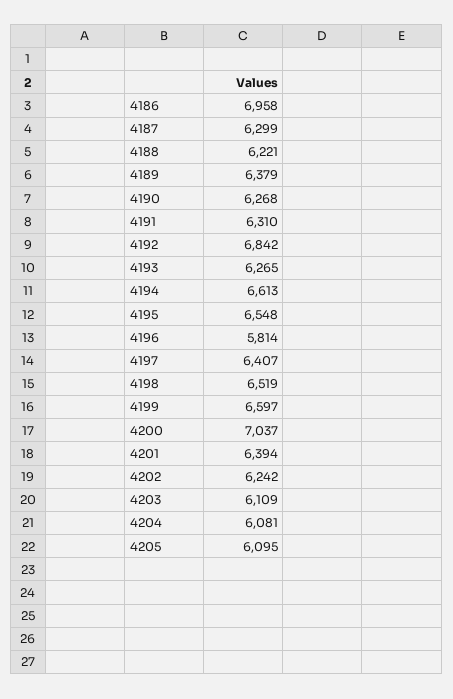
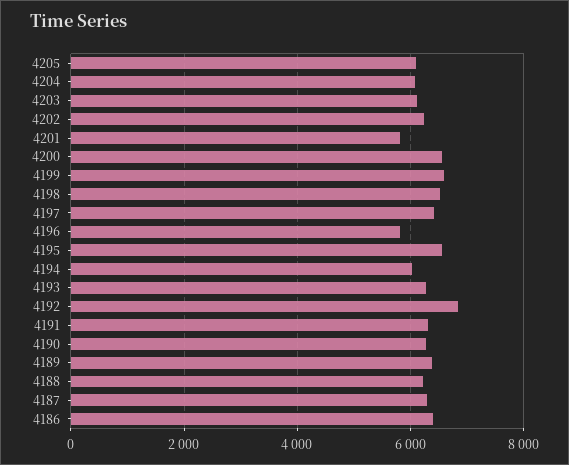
4186: 6958 -> 6400
4194: 6613 -> 6000
4200: 7037 -> 6600
4201: 6394 -> 5800

